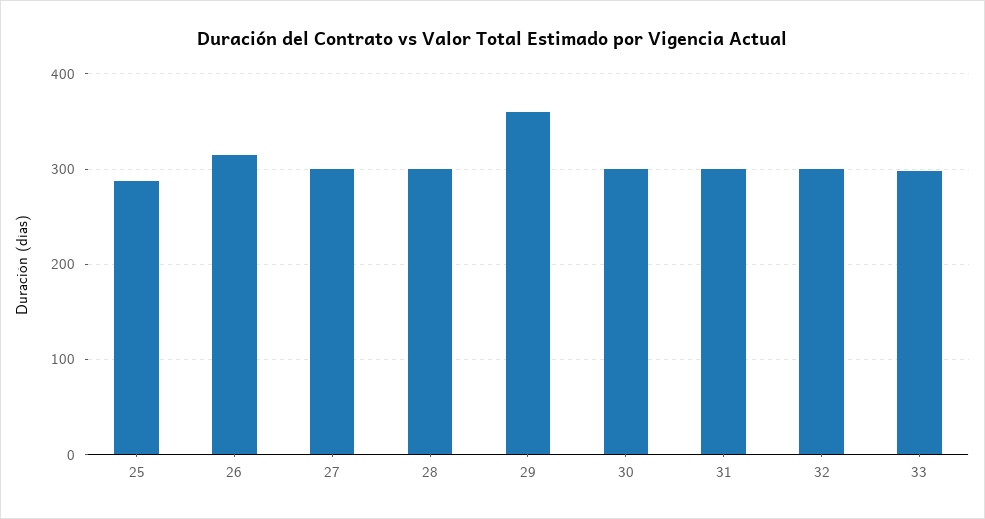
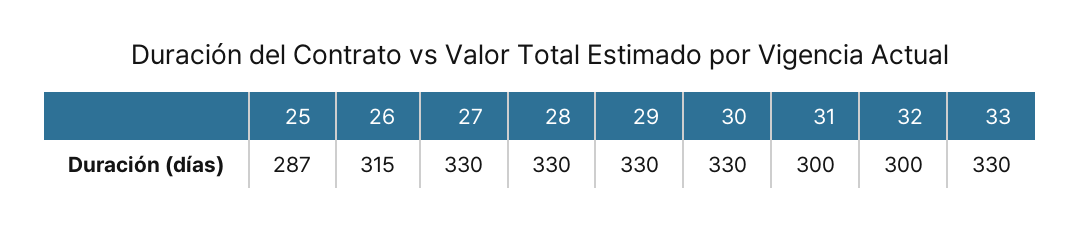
27: 300 -> 330
28: 300 -> 330
29: 360 -> 330
30: 300 -> 330
33: 300 -> 330

